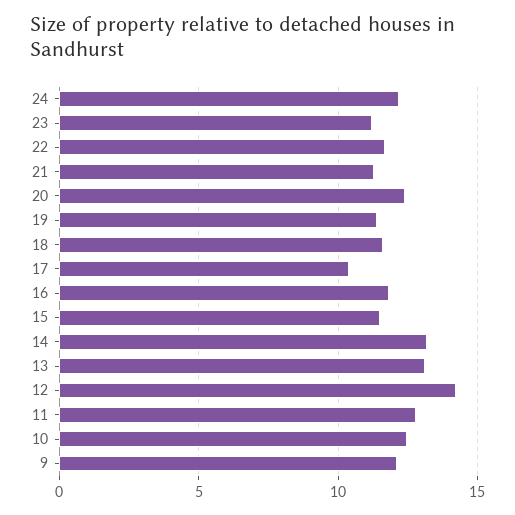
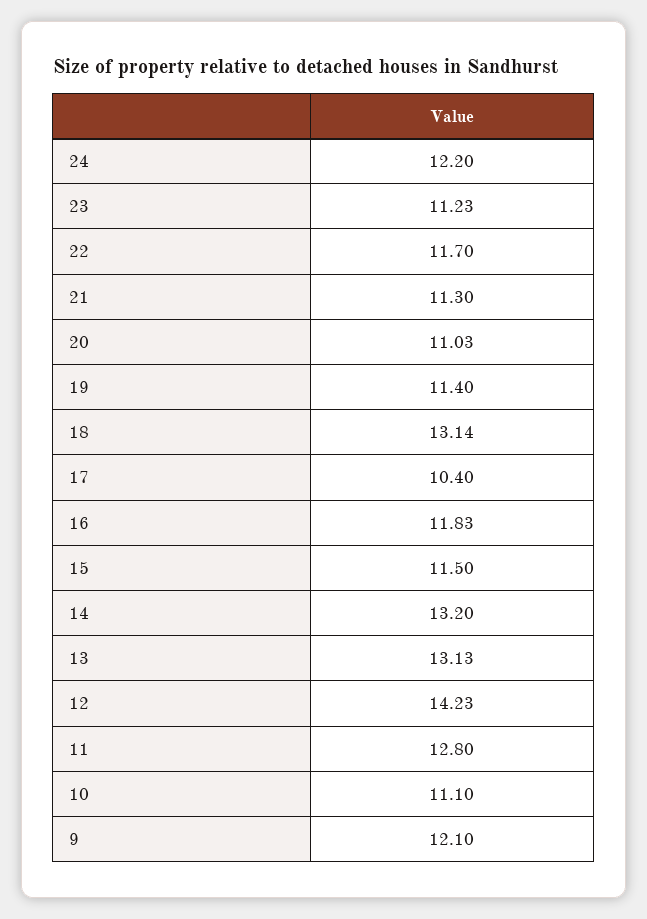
20: 12.5 -> 11.03
18: 11.5 -> 13.14
10: 12.5 -> 11.1

